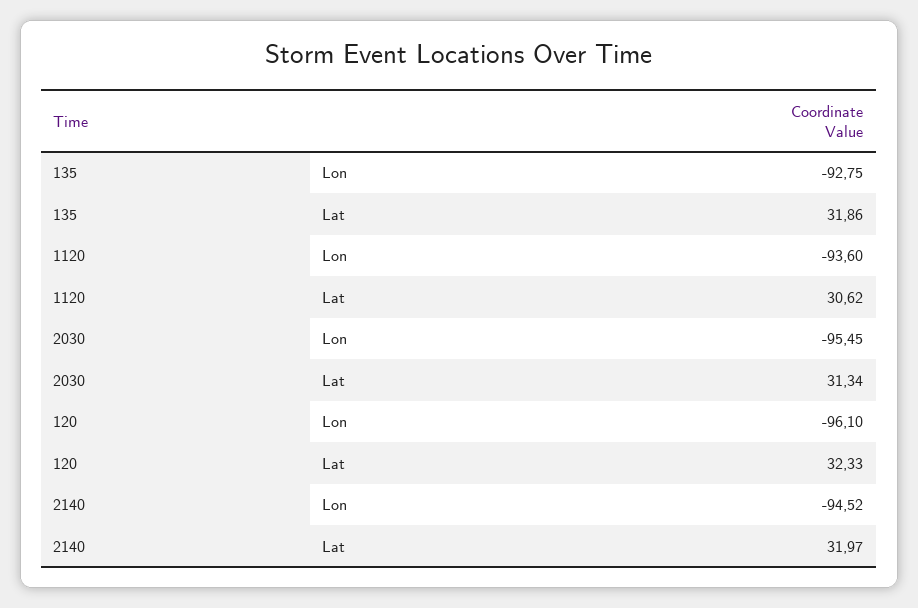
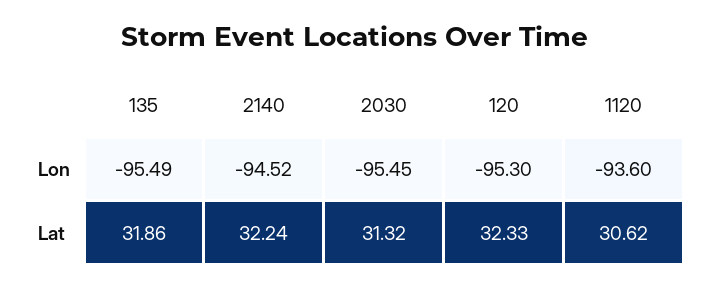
135, Lon: -92.75 -> -95.49
2030, Lat: 31.34 -> 31.32
120, Lon: -96.1 -> -95.3
2140, Lat: 31.97 -> 32.24

